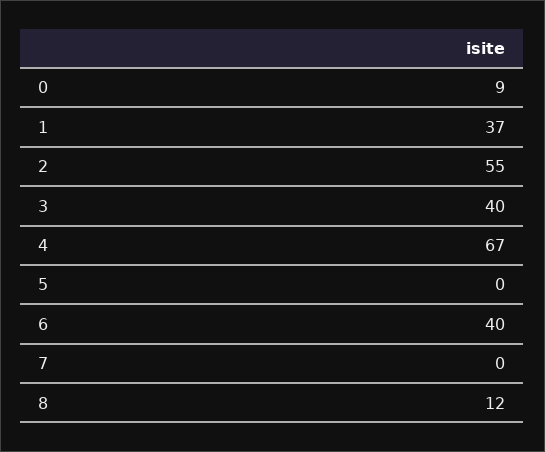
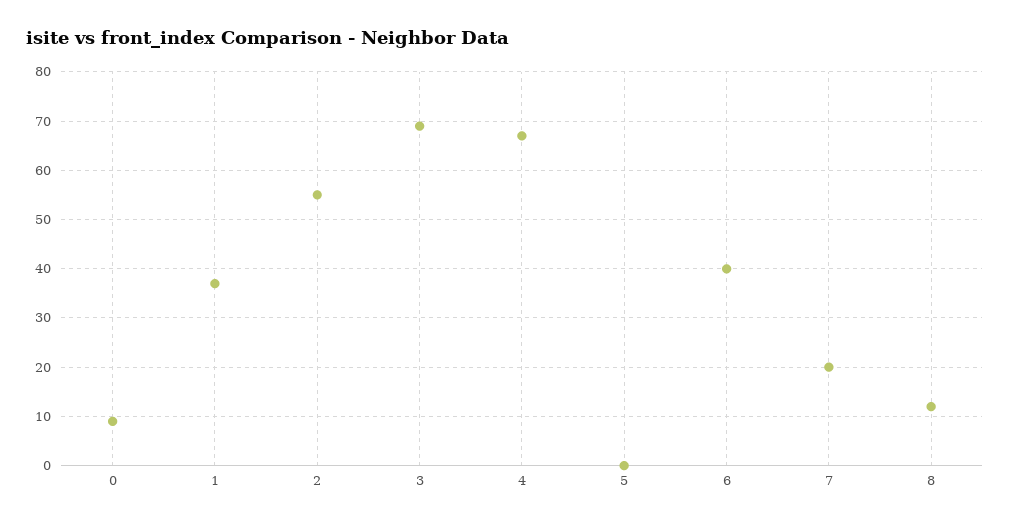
3: 40 -> 70
7: 0 -> 20

